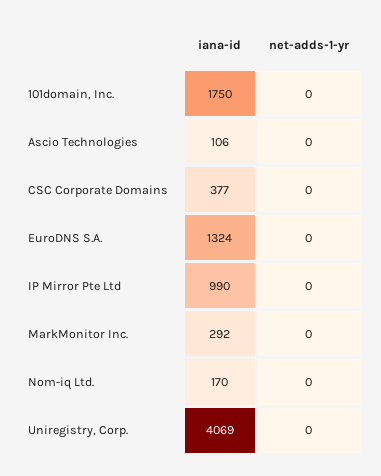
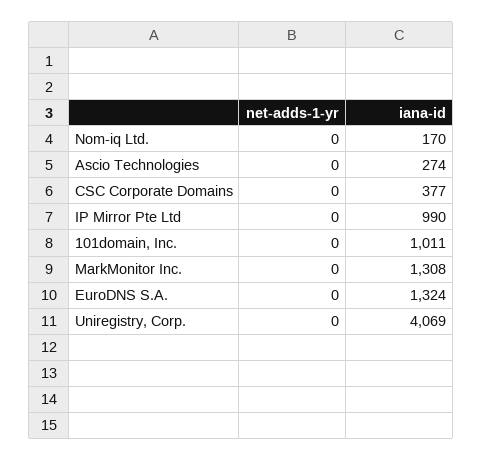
iana-id, 101domain, Inc.: 1750 -> 1011
iana-id, Ascio Technologies: 106 -> 274
iana-id, MarkMonitor Inc.: 292 -> 1308

